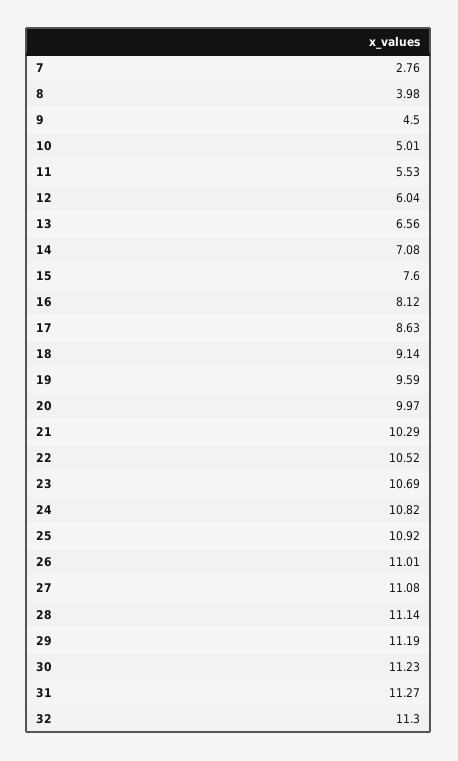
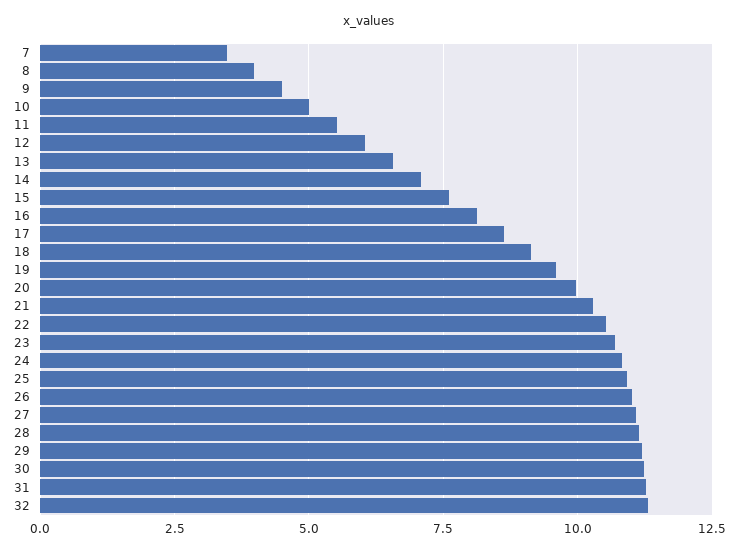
7: 2.76 -> 3.5

